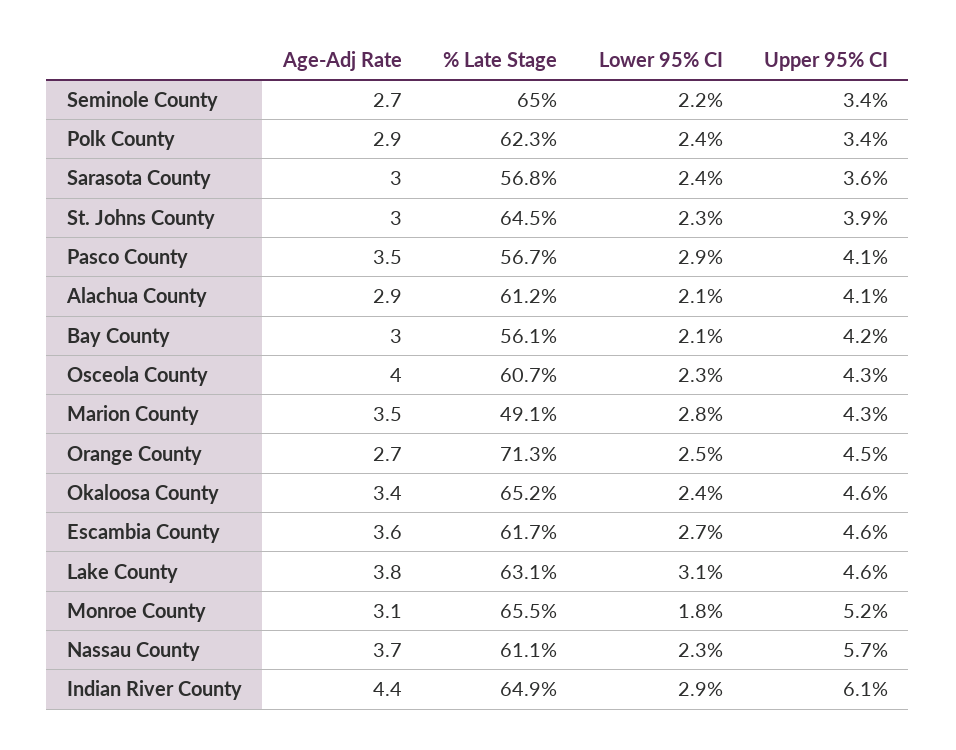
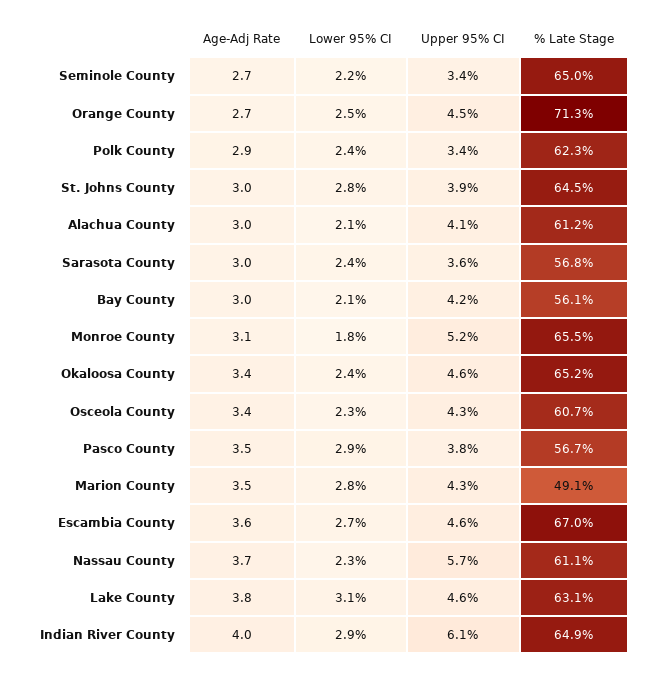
Lower 95% CI, St. Johns County: 2.3 -> 2.8
Upper 95% CI, Pasco County: 4.1 -> 3.8
Age-Adj Rate, Alachua County: 2.9 -> 3
Age-Adj Rate, Osceola County: 4 -> 3.4
% Late Stage, Escambia County: 61.7 -> 67
Age-Adj Rate, Indian River County: 4.4 -> 4

